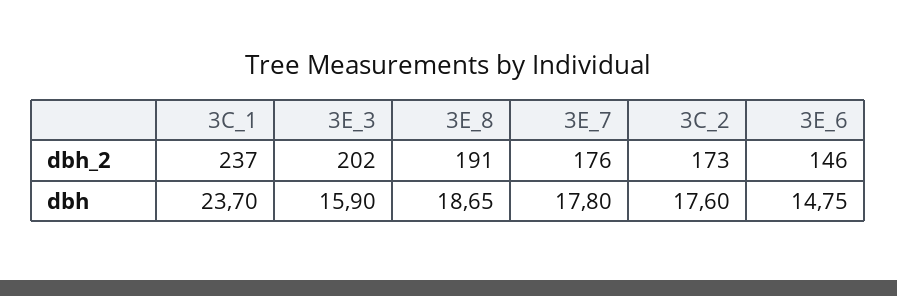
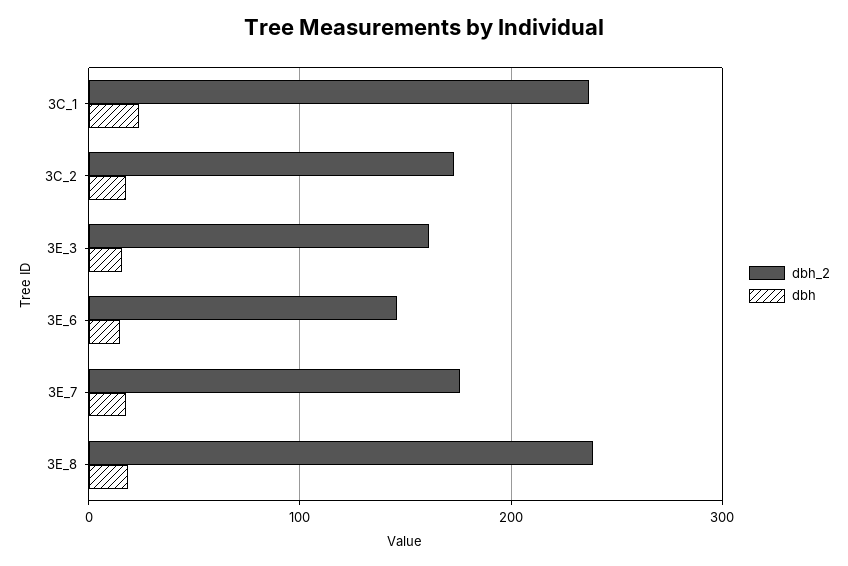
dbh_2, 3E_3: 202 -> 160
dbh_2, 3E_8: 191 -> 240

